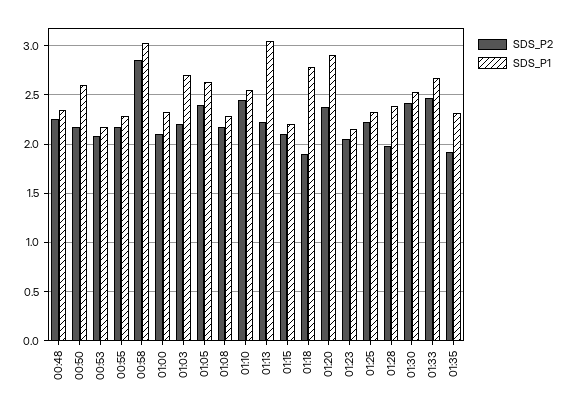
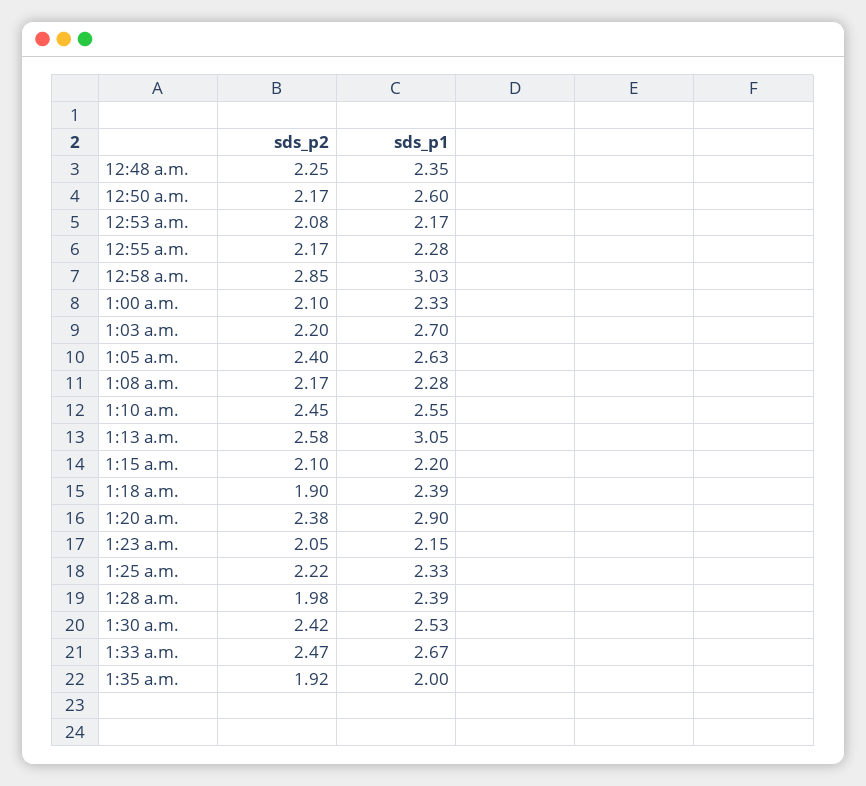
SDS_P2, 01:13: 2.2 -> 2.58
SDS_P1, 01:18: 2.8 -> 2.39
SDS_P1, 01:35: 2.3 -> 2

